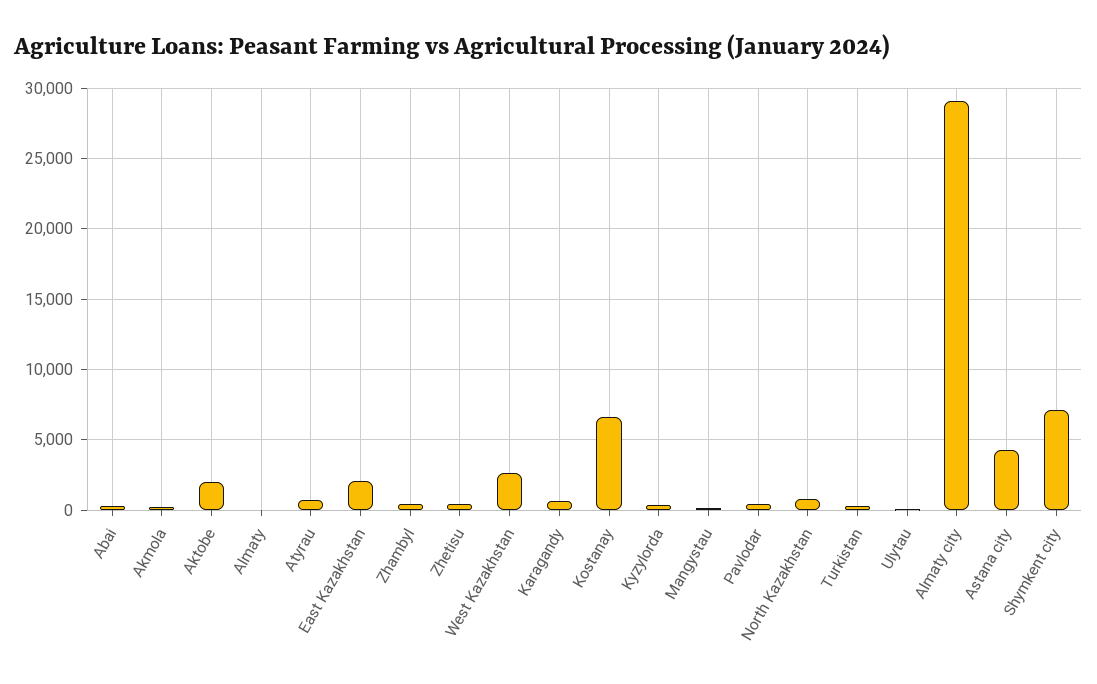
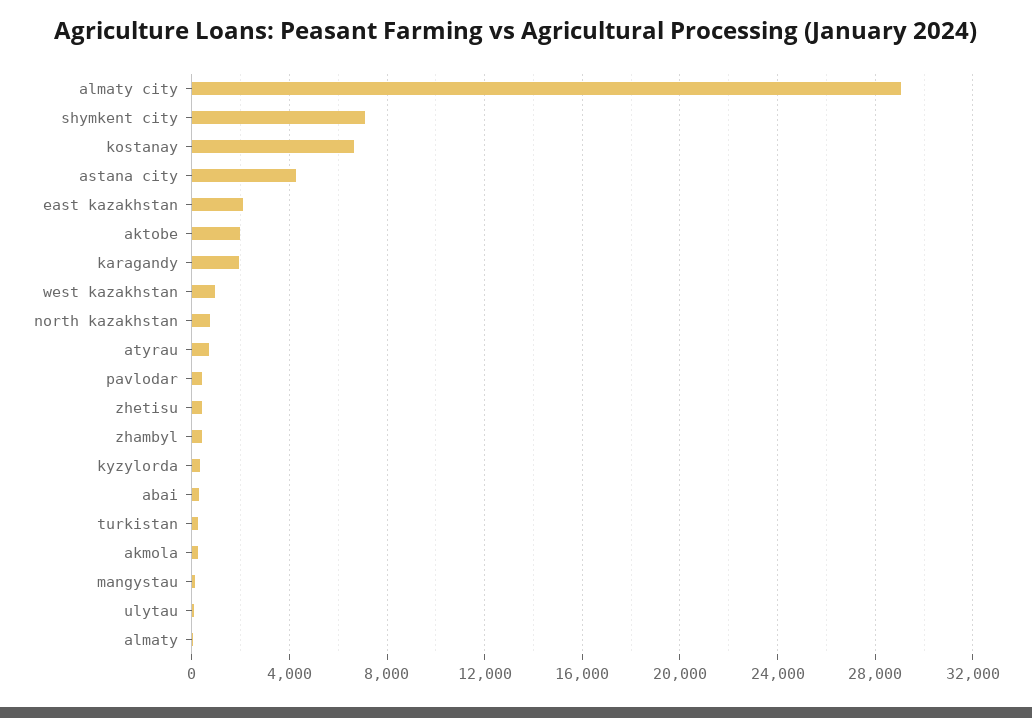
West Kazakhstan: 2500 -> 1000
Karagandy: 500 -> 2000

